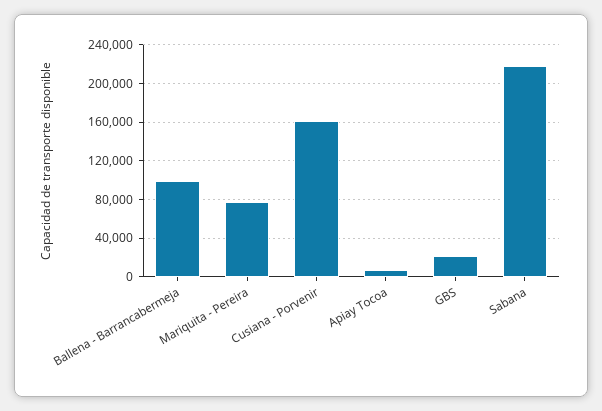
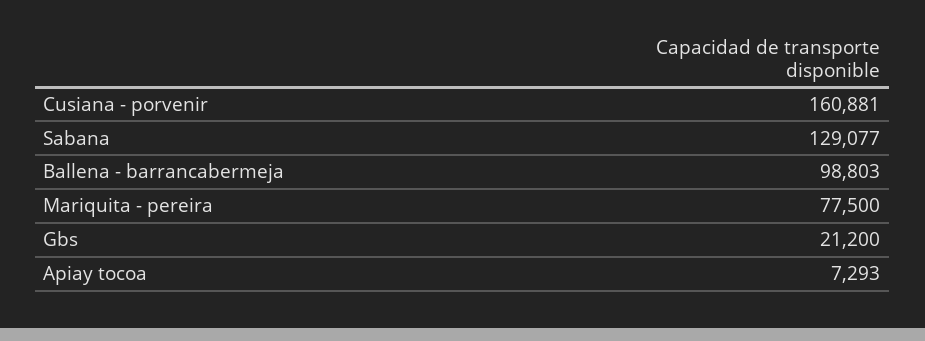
Sabana: 220000 -> 129077

